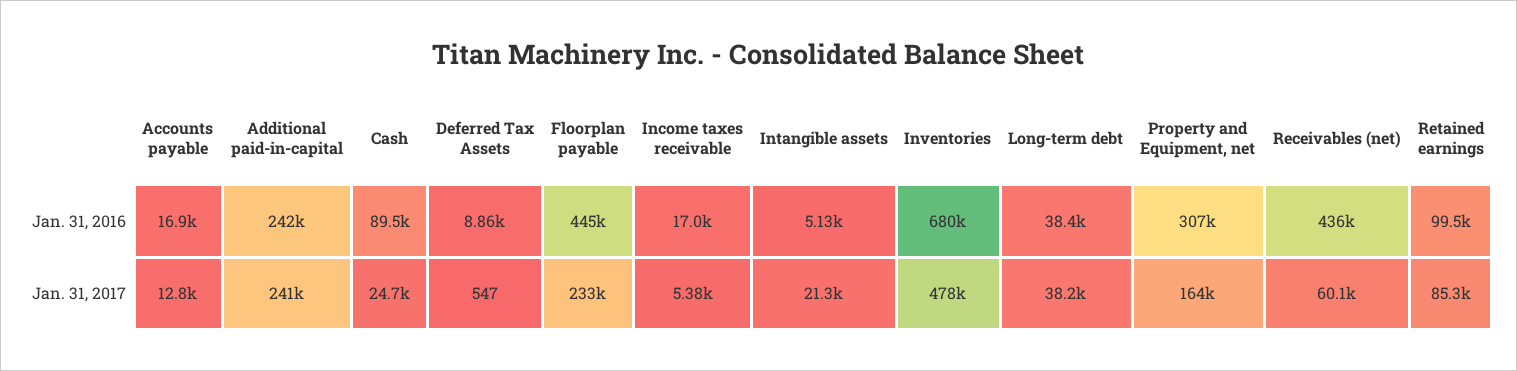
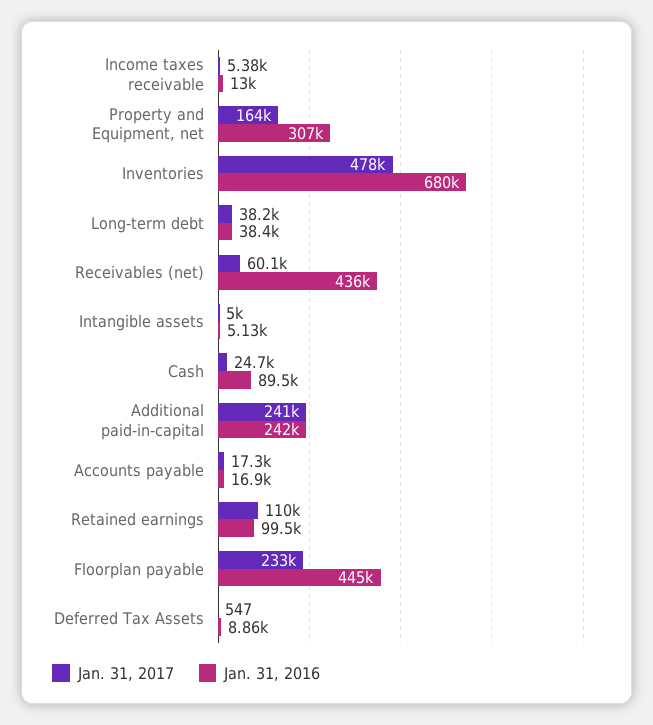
Jan. 31, 2016, Income taxes receivable: 17000 -> 13000
Jan. 31, 2017, Accounts payable: 12800 -> 17300
Jan. 31, 2017, Intangible assets: 21300 -> 5000
Jan. 31, 2017, Retained earnings: 85300 -> 110000

